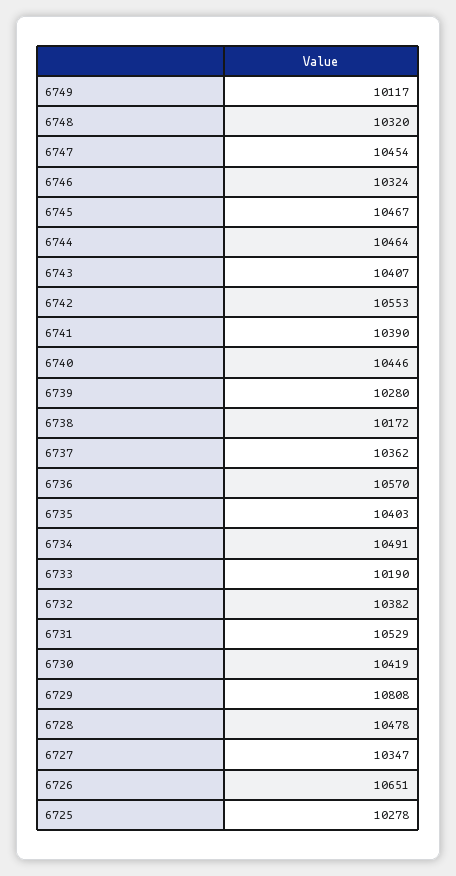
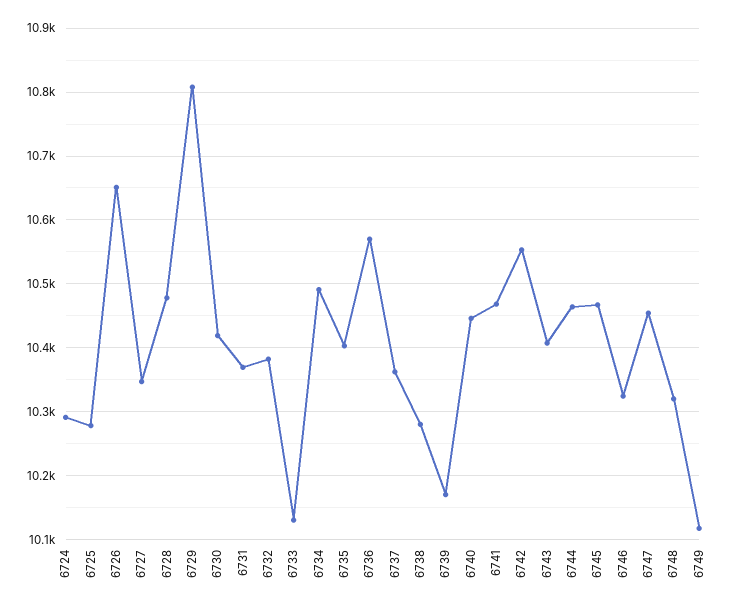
6741: 10390 -> 10470
6739: 10280 -> 10170
6738: 10172 -> 10280
6733: 10190 -> 10130
6731: 10529 -> 10370
6724: none -> 10290

